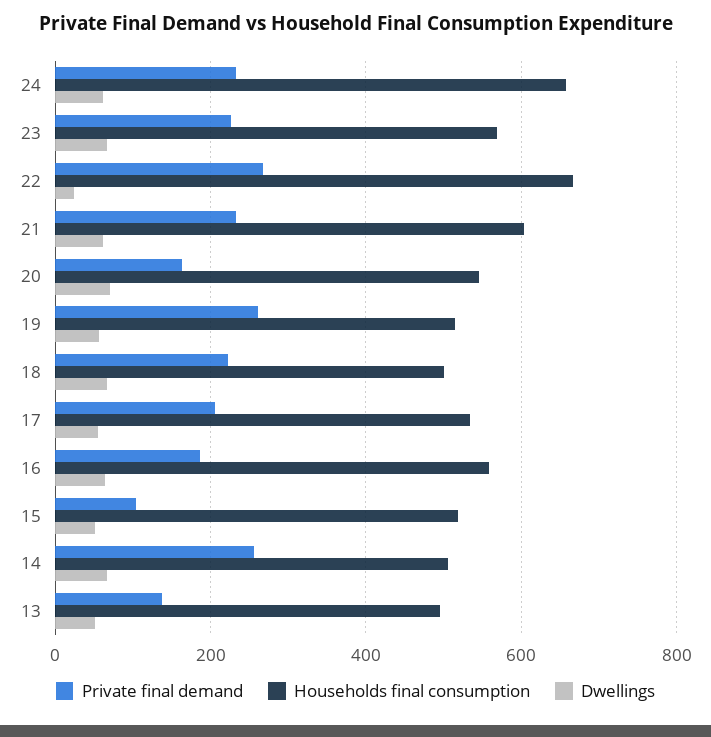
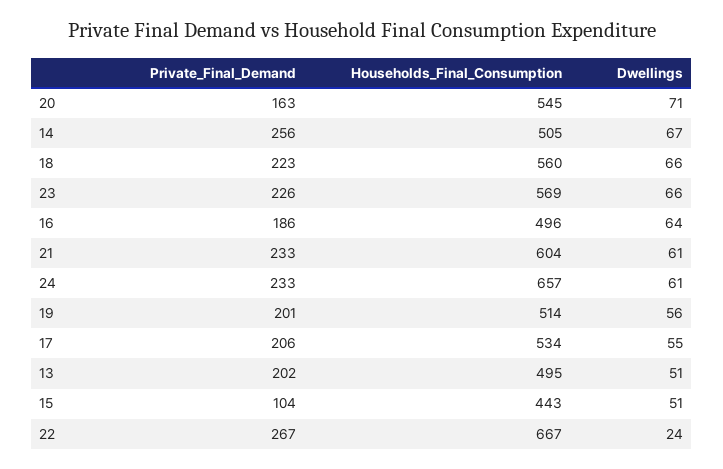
Private final demand, 19: 260 -> 201
Households final consumption, 18: 500 -> 560
Households final consumption, 16: 560 -> 496
Households final consumption, 15: 520 -> 443
Private final demand, 13: 140 -> 202

